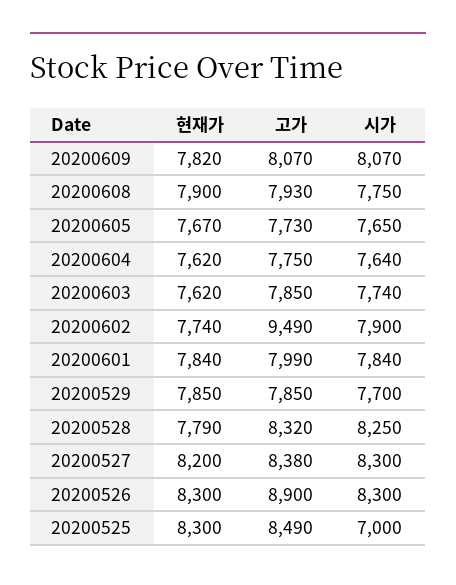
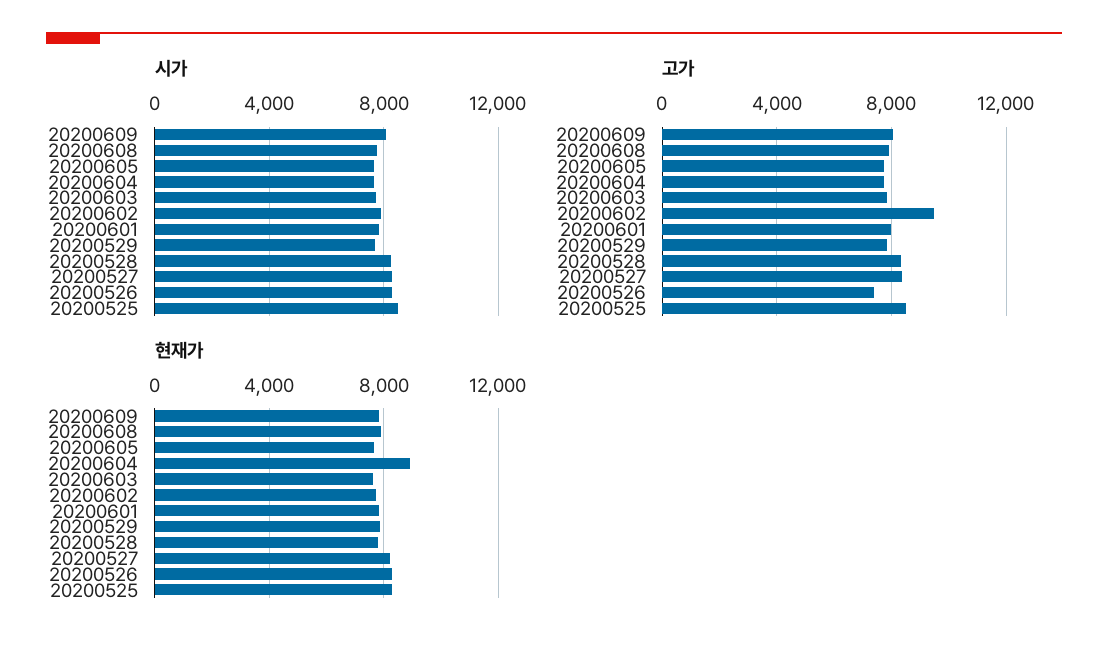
현재가, 20200604: 7620 -> 9000
고가, 20200526: 8900 -> 7500
시가, 20200525: 7000 -> 8500

